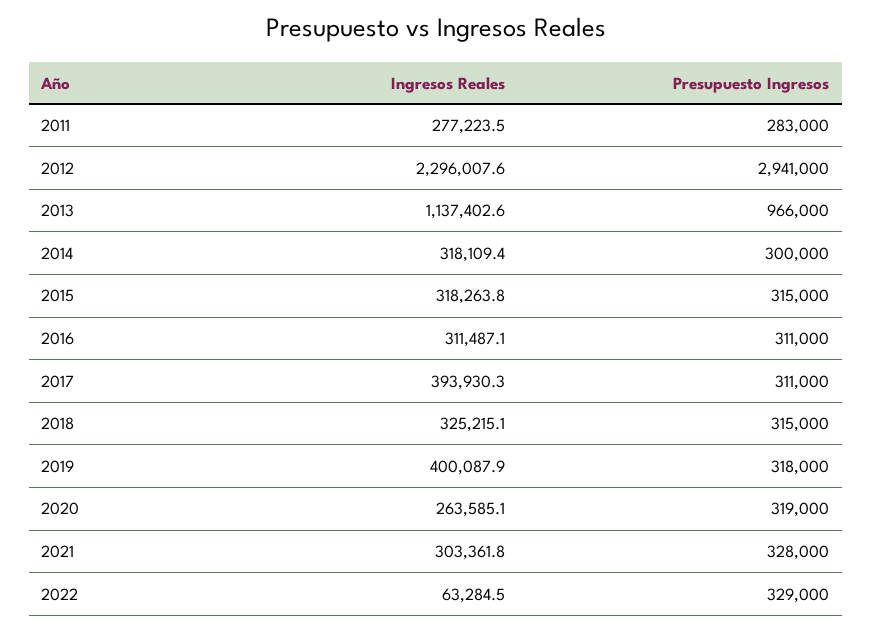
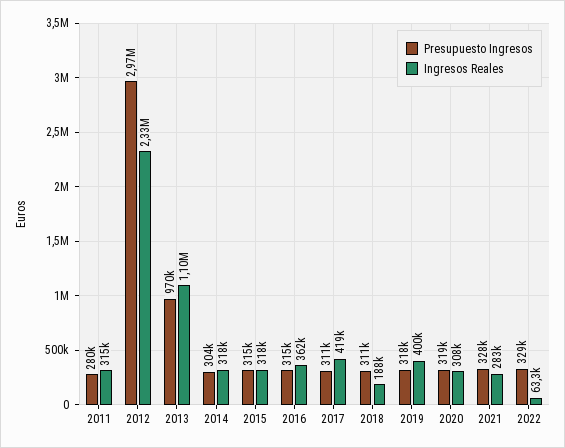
Ingresos Reales, 2011: 277223.5 -> 315000
Presupuesto Ingresos, 2011: 283000 -> 280000
Ingresos Reales, 2012: 2296007.6 -> 2330000
Presupuesto Ingresos, 2012: 2941000 -> 2970000
Ingresos Reales, 2013: 1137402.6 -> 1100000
Presupuesto Ingresos, 2013: 966000 -> 970000
Presupuesto Ingresos, 2014: 300000 -> 304000
Ingresos Reales, 2016: 311487.1 -> 362000
Presupuesto Ingresos, 2016: 311000 -> 315000
Ingresos Reales, 2017: 393930.3 -> 419000
Ingresos Reales, 2018: 325215.1 -> 188000
Presupuesto Ingresos, 2018: 315000 -> 311000
Ingresos Reales, 2020: 263585.1 -> 308000
Ingresos Reales, 2021: 303361.8 -> 283000

